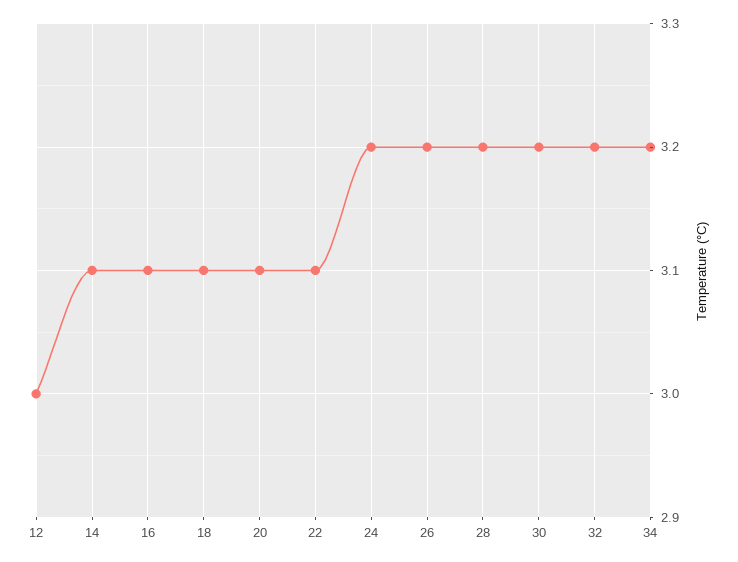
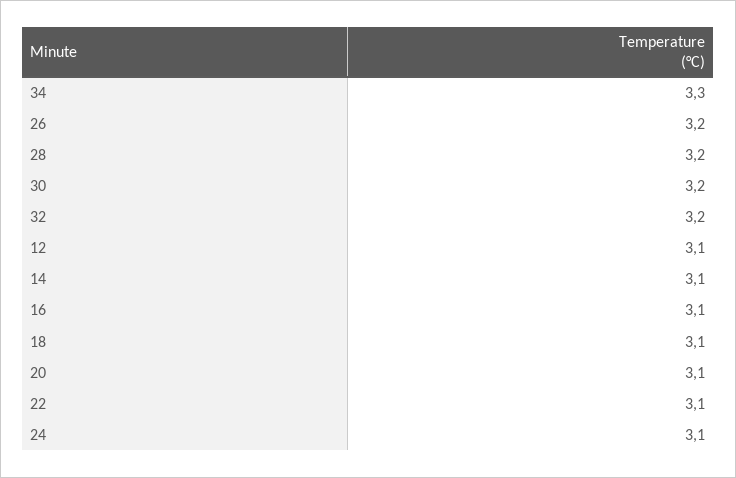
12: 3 -> 3.1
24: 3.2 -> 3.1
34: 3.2 -> 3.3

